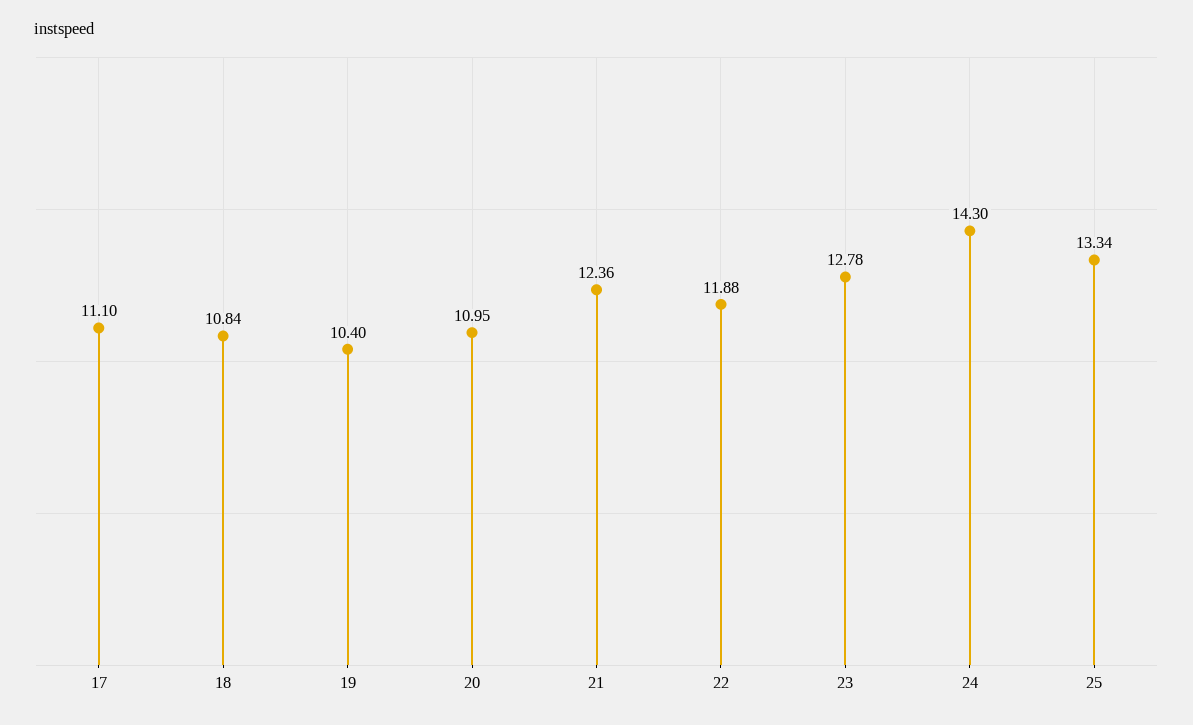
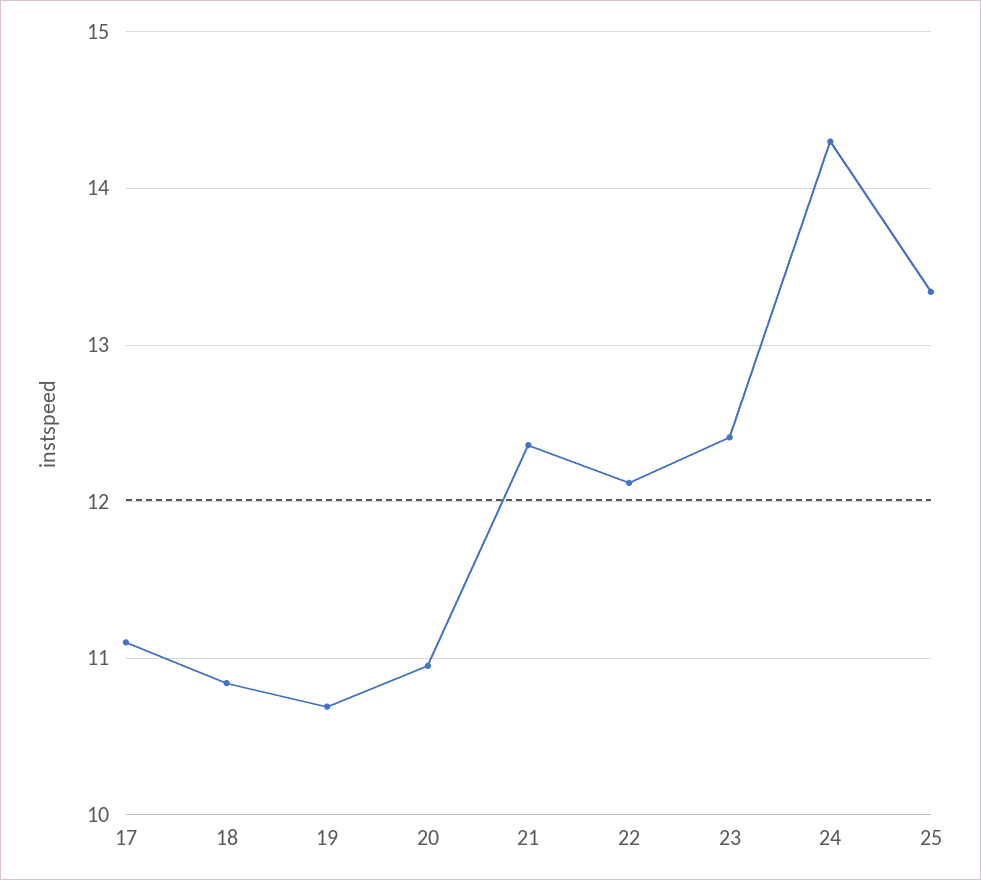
19: 10.4 -> 10.7
22: 11.88 -> 12.1
23: 12.78 -> 12.4

